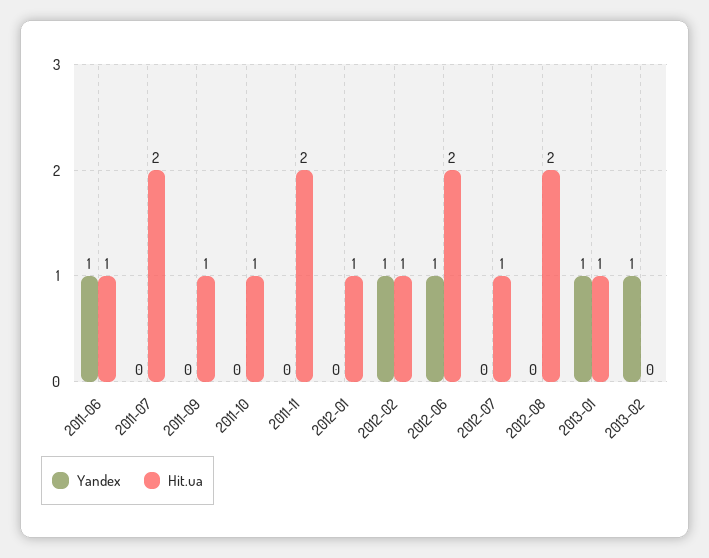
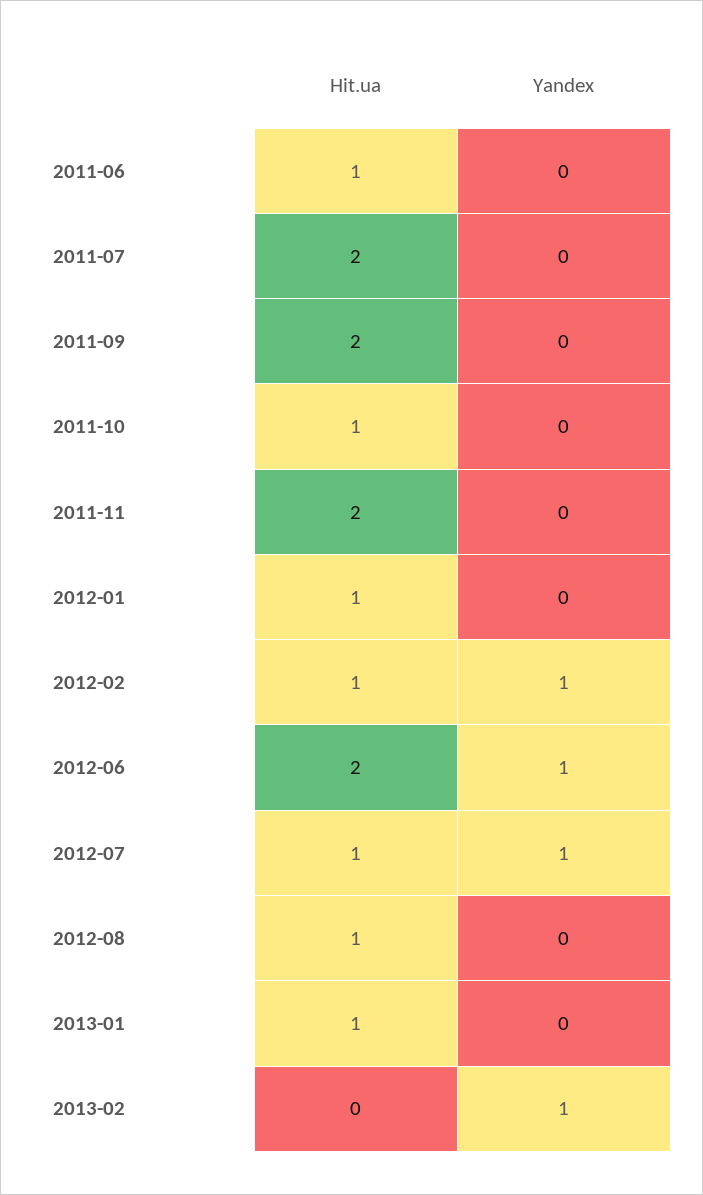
Yandex, 2011-06: 1 -> 0
Hit.ua, 2011-09: 1 -> 2
Yandex, 2012-07: 0 -> 1
Hit.ua, 2012-08: 2 -> 1
Yandex, 2013-01: 1 -> 0

